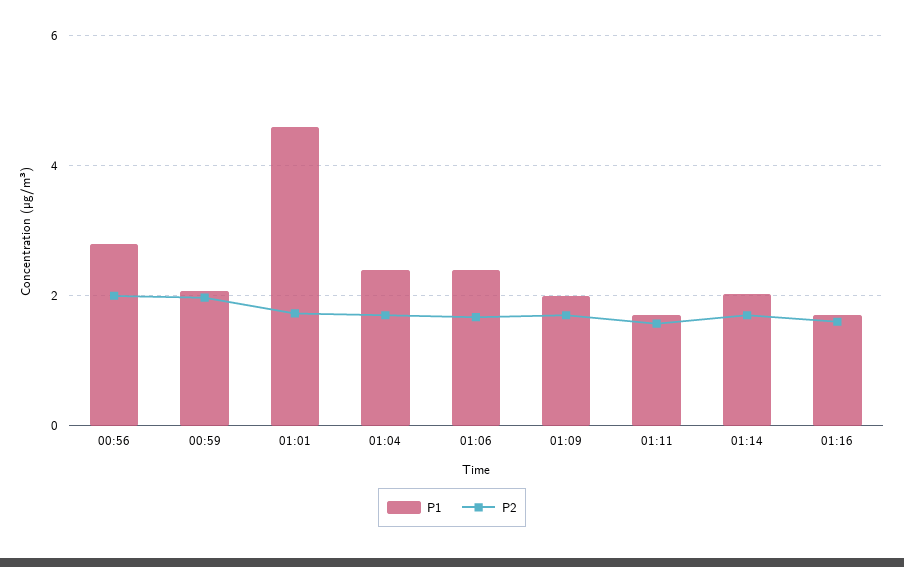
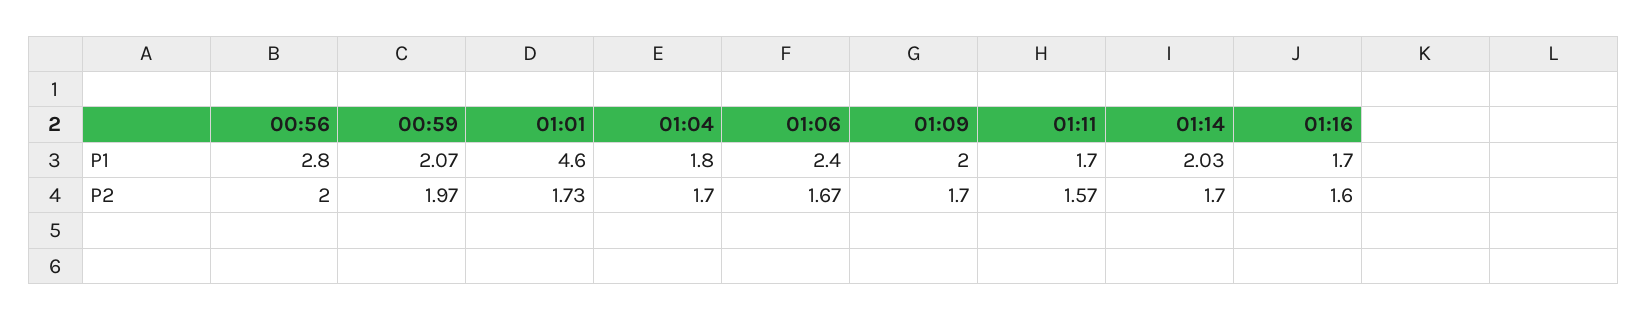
P1, 01:04: 2.4 -> 1.8

